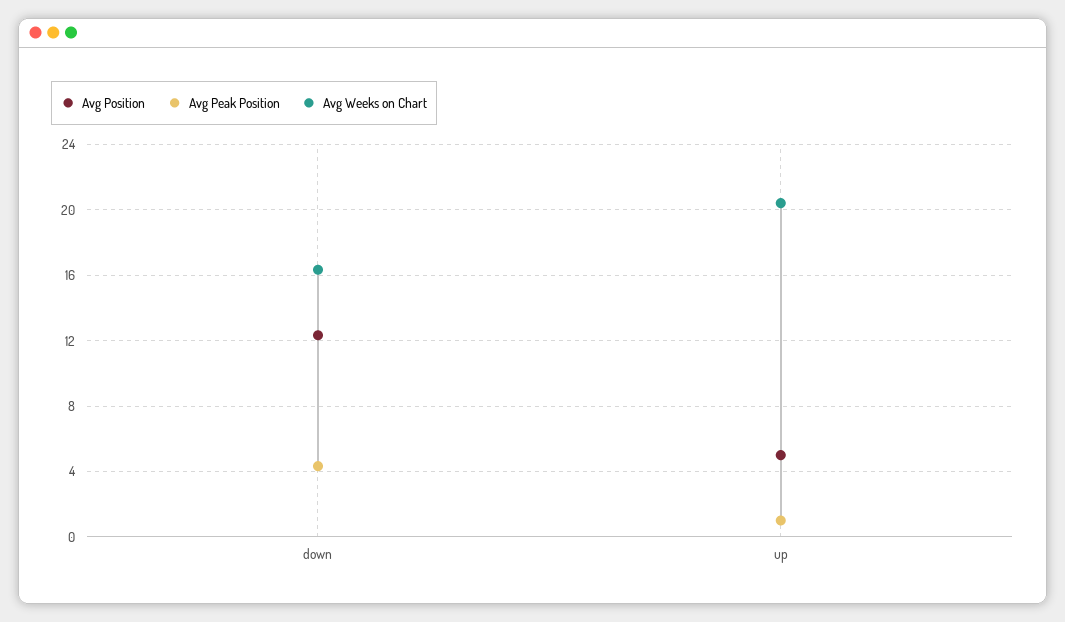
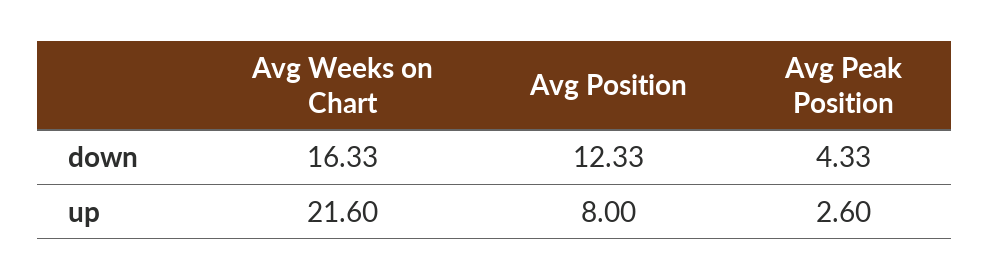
Avg Position, up: 5 -> 8
Avg Peak Position, up: 1 -> 2.6
Avg Weeks on Chart, up: 20.5 -> 21.6

